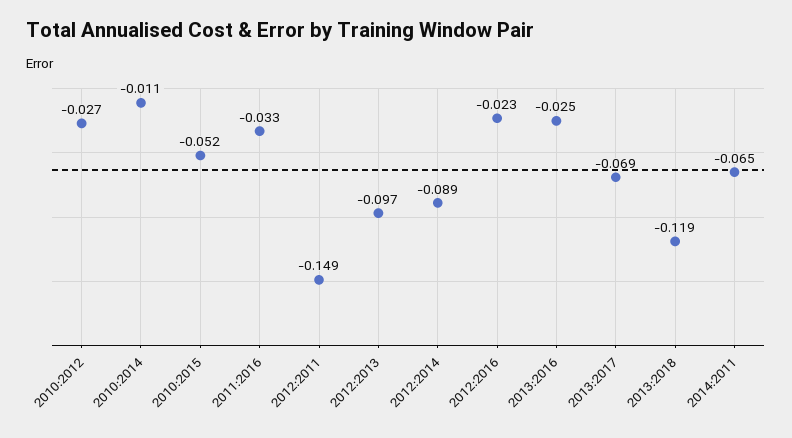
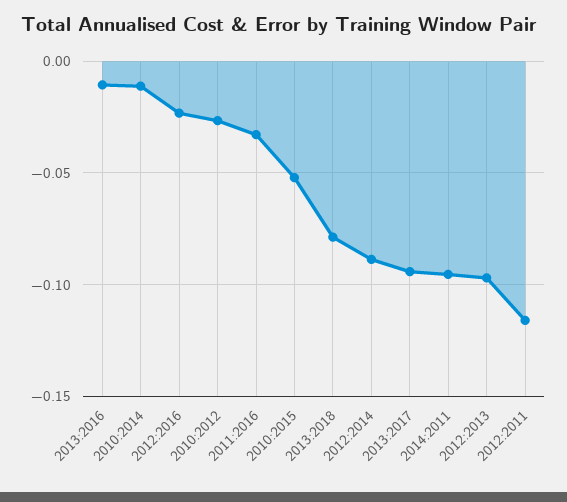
2012:2011: -0.149 -> -0.115
2013:2016: -0.025 -> -0.01
2013:2017: -0.069 -> -0.095
2013:2018: -0.119 -> -0.08
2014:2011: -0.065 -> -0.095

